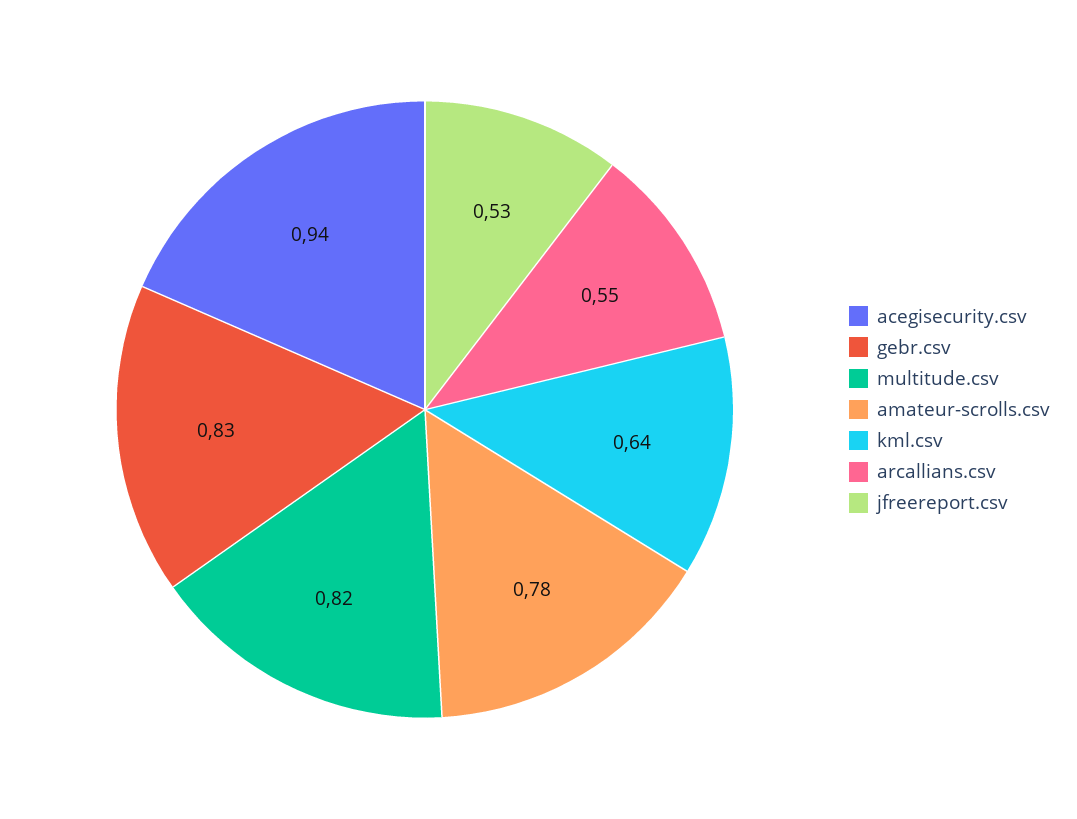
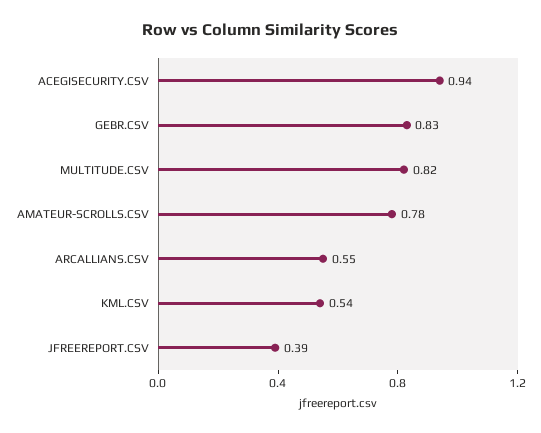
kml.csv: 0.64 -> 0.54
jfreereport.csv: 0.53 -> 0.39

